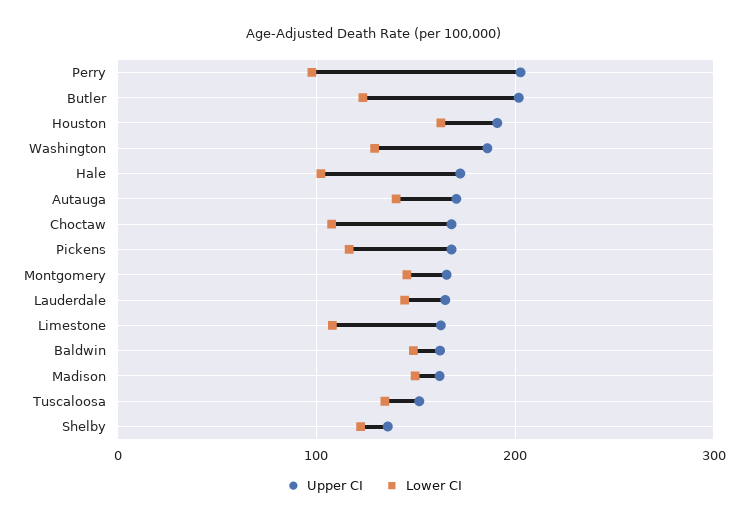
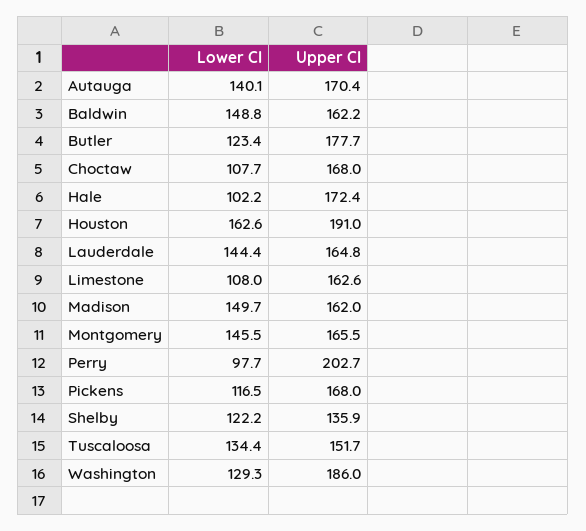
Upper CI, Butler: 200 -> 177.7

